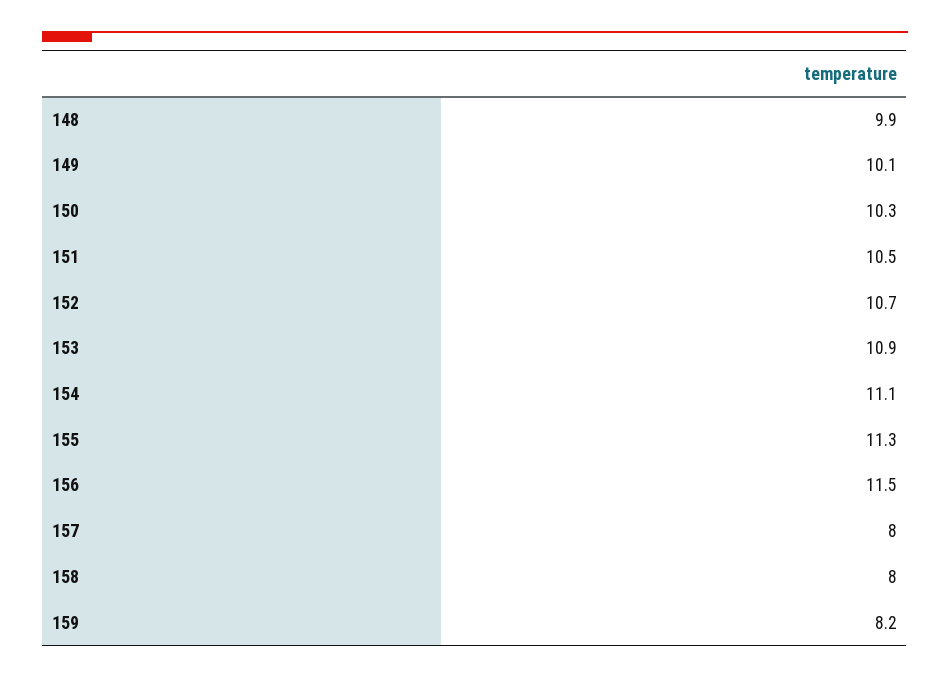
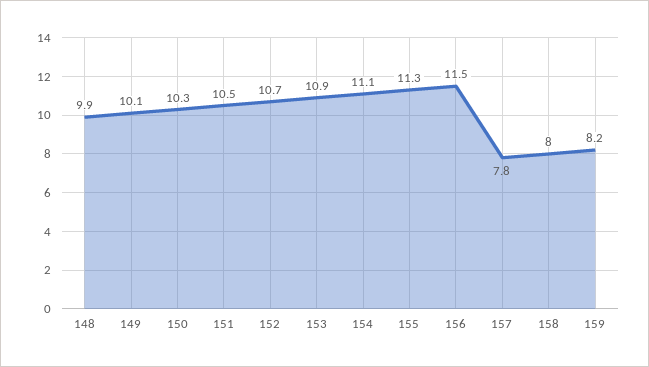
157: 8 -> 7.8

